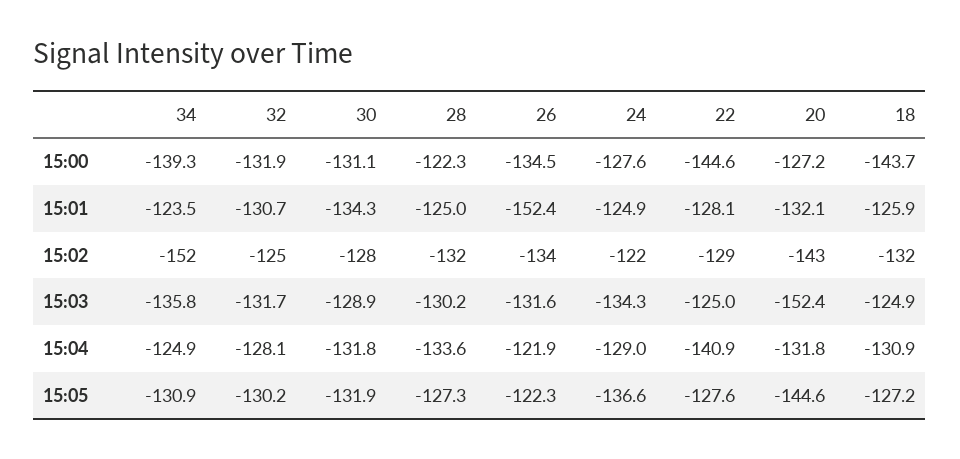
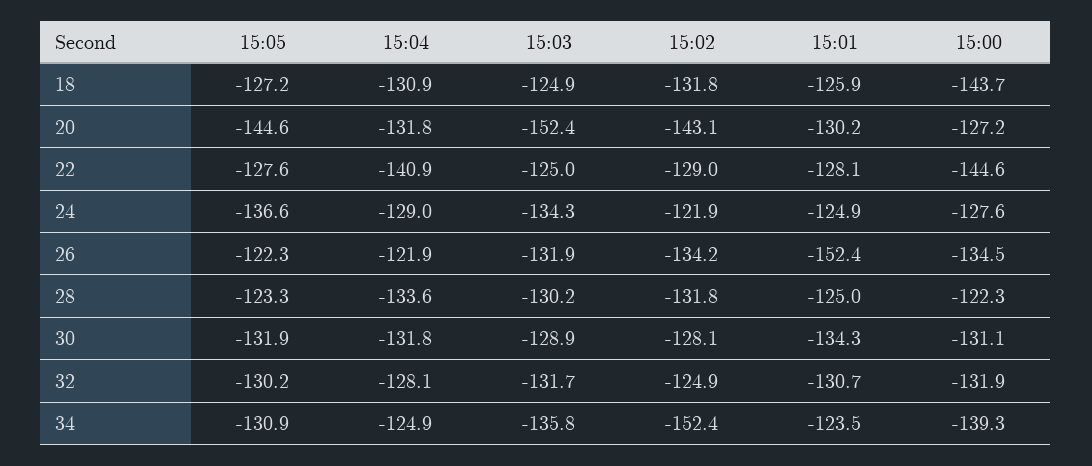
20, 15:01: -132.1 -> -130.2
26, 15:03: -131.6 -> -131.9
28, 15:05: -127.3 -> -123.3

